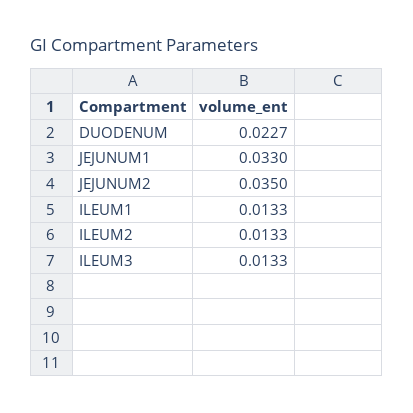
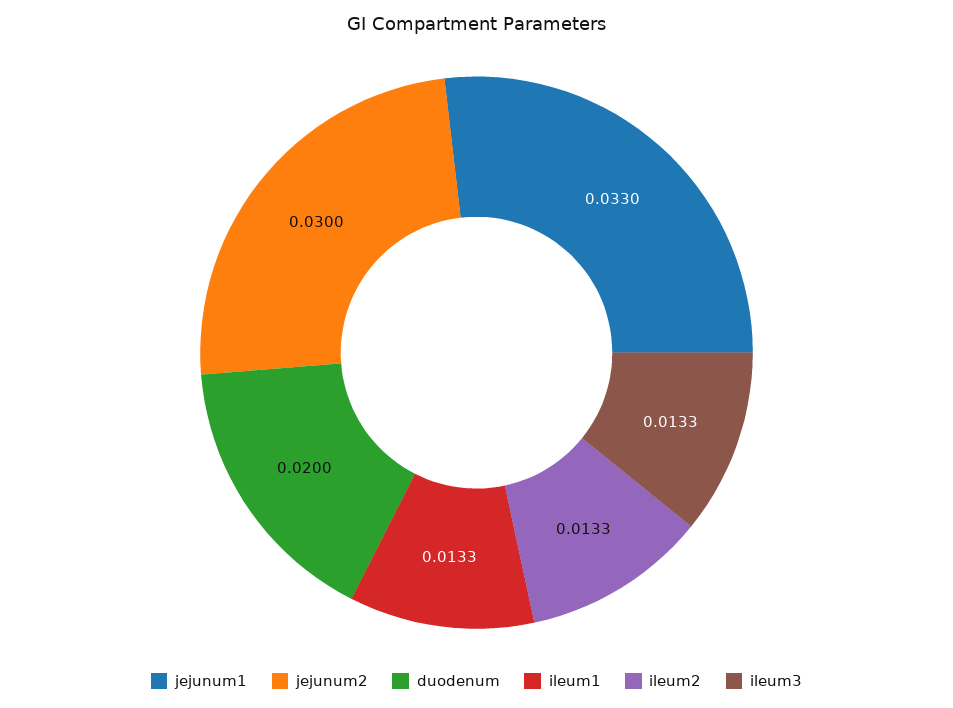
DUODENUM: 0.0227 -> 0.02
JEJUNUM2: 0.035 -> 0.03

